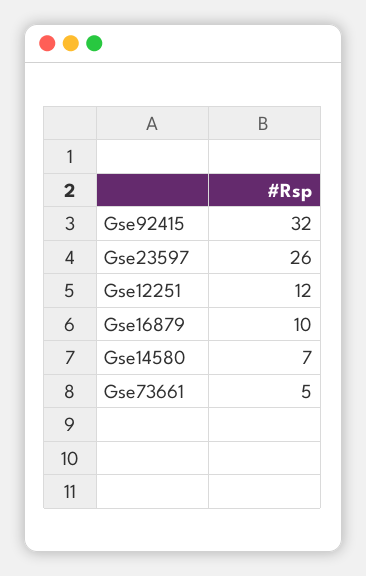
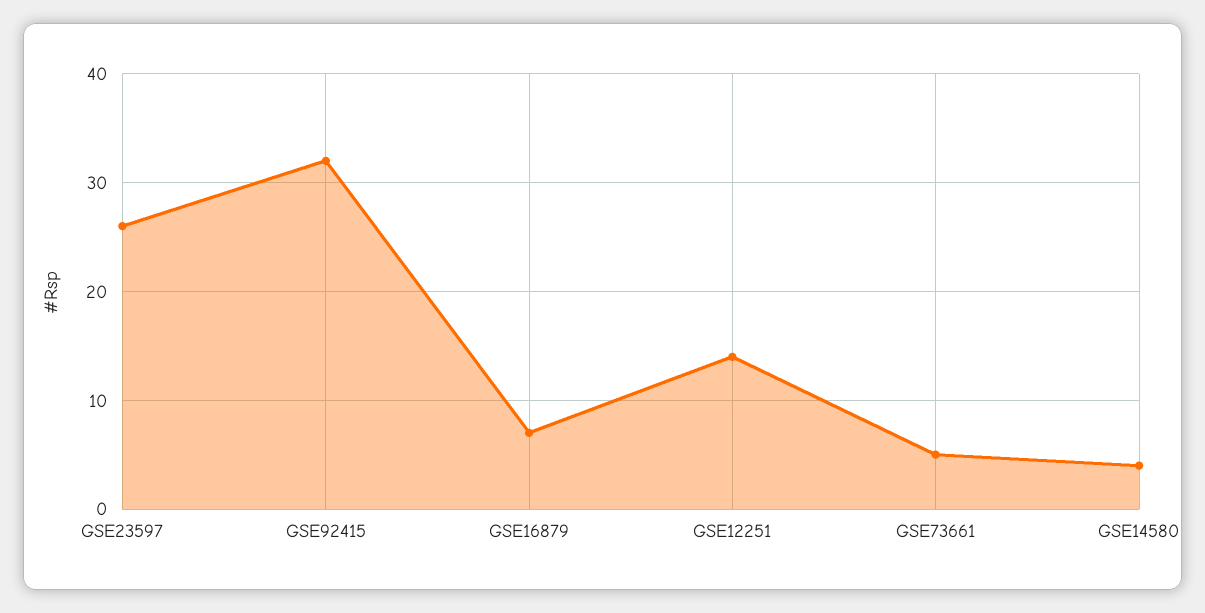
Gse12251: 12 -> 14
Gse16879: 10 -> 7
Gse14580: 7 -> 4

